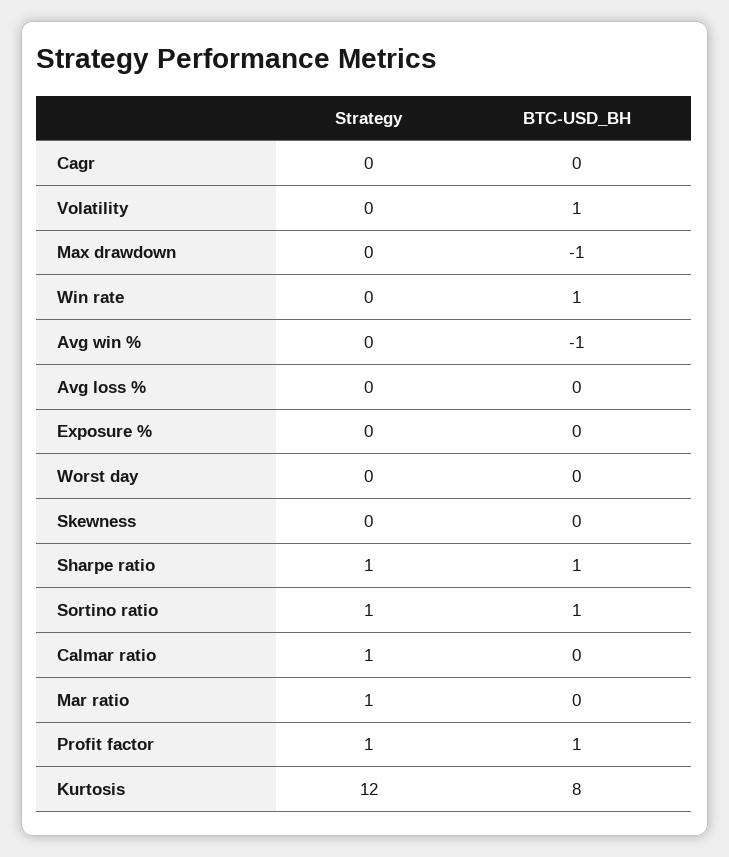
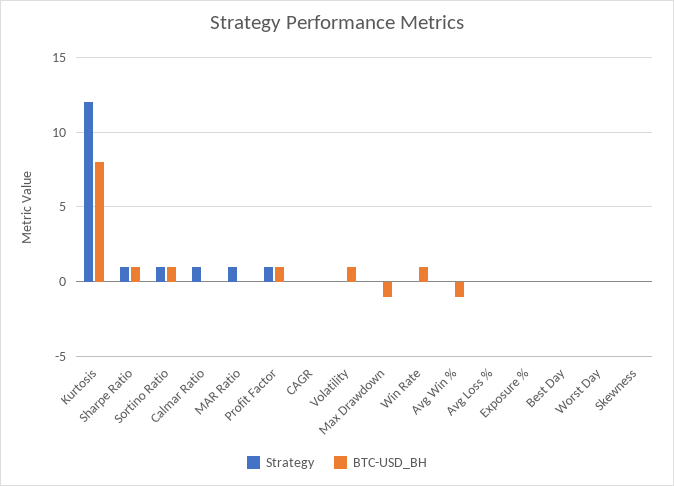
Strategy, Best Day: none -> 0
BTC-USD_BH, Best Day: none -> 0

